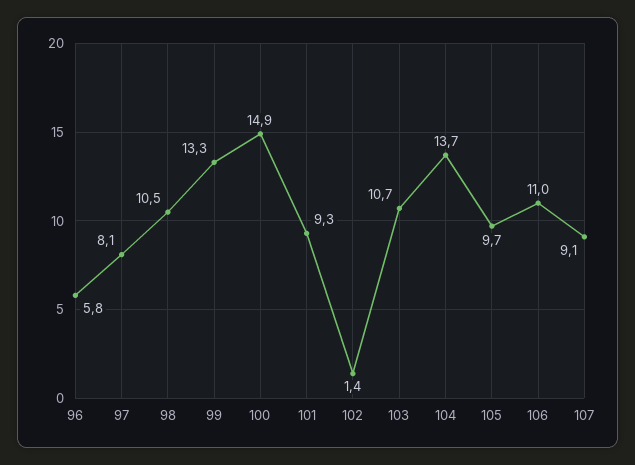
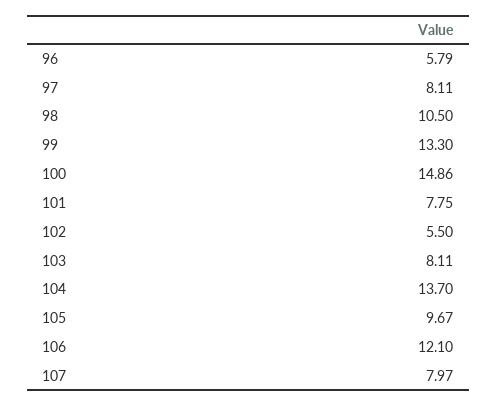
101: 9.3 -> 7.75
102: 1.4 -> 5.5
103: 10.7 -> 8.11
106: 11 -> 12.1
107: 9.1 -> 7.97

